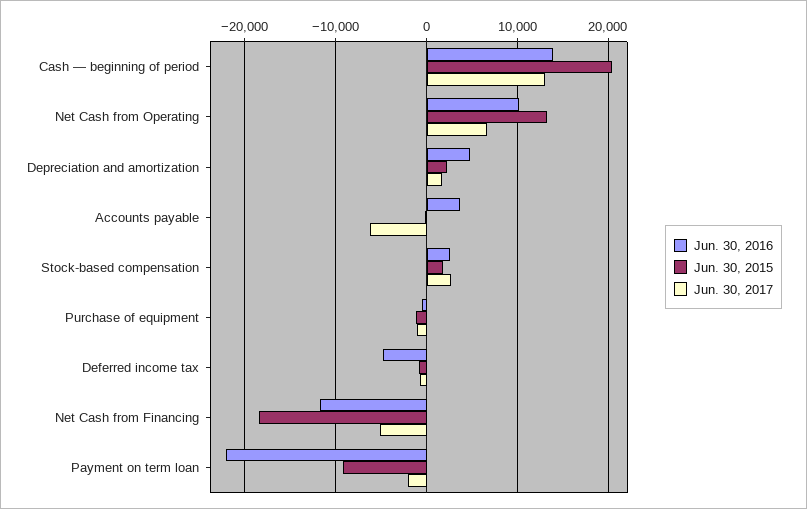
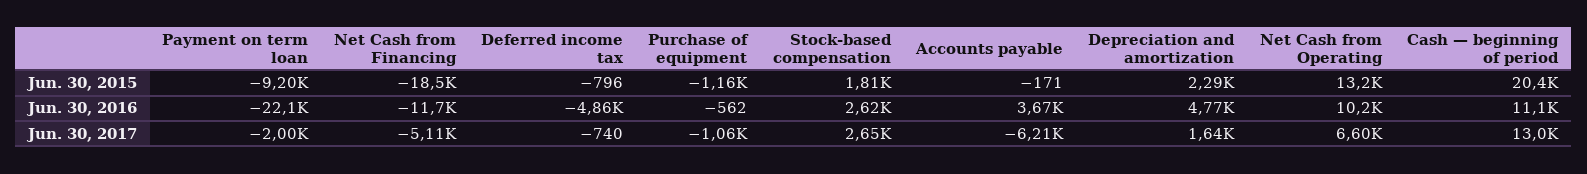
Jun. 30, 2016, Cash — beginning of period: 14000 -> 11100

